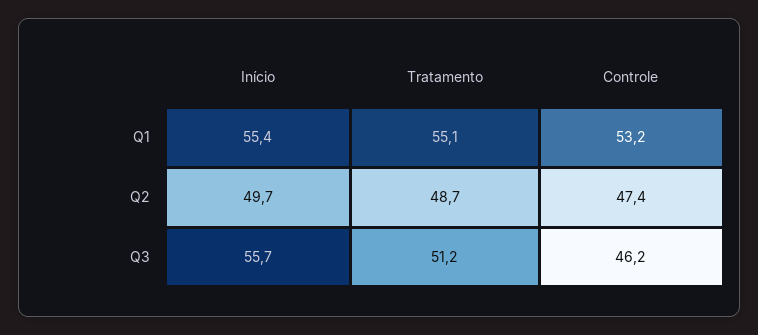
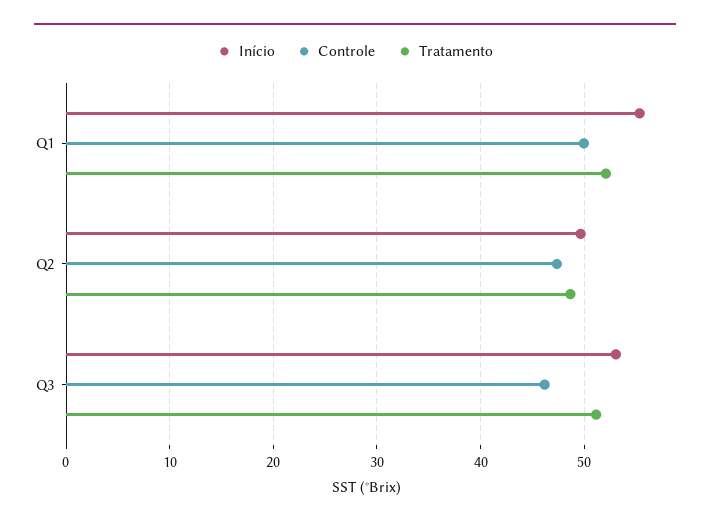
Tratamento, Q1: 55.1 -> 52
Controle, Q1: 53.2 -> 50
Início, Q3: 55.7 -> 53

